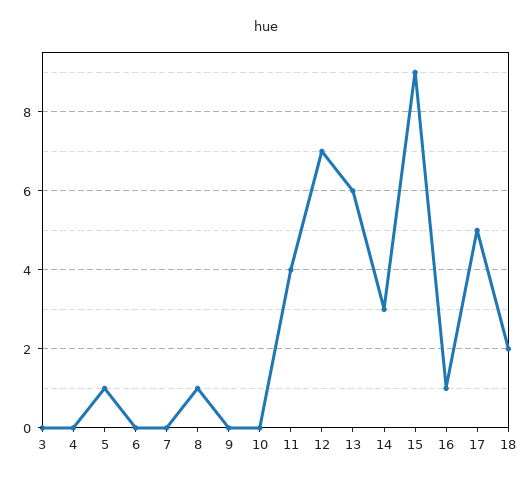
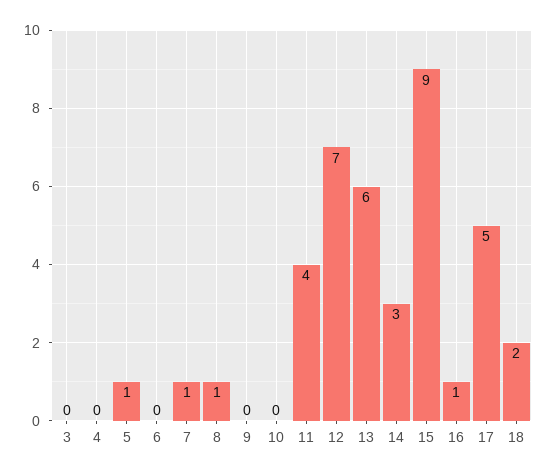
7: 0 -> 1

